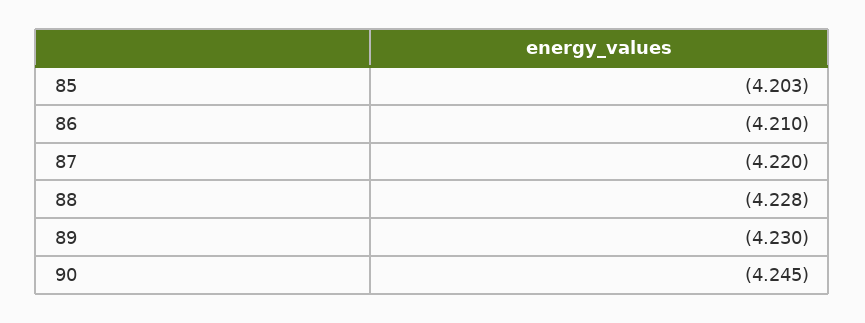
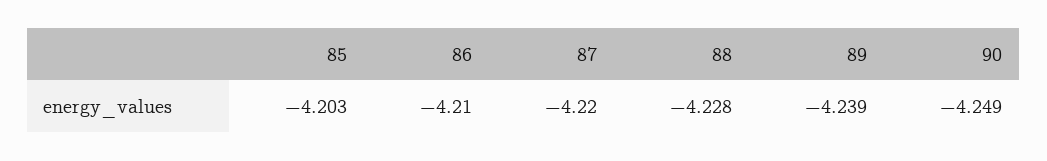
89: -4.23 -> -4.239
90: -4.245 -> -4.249

